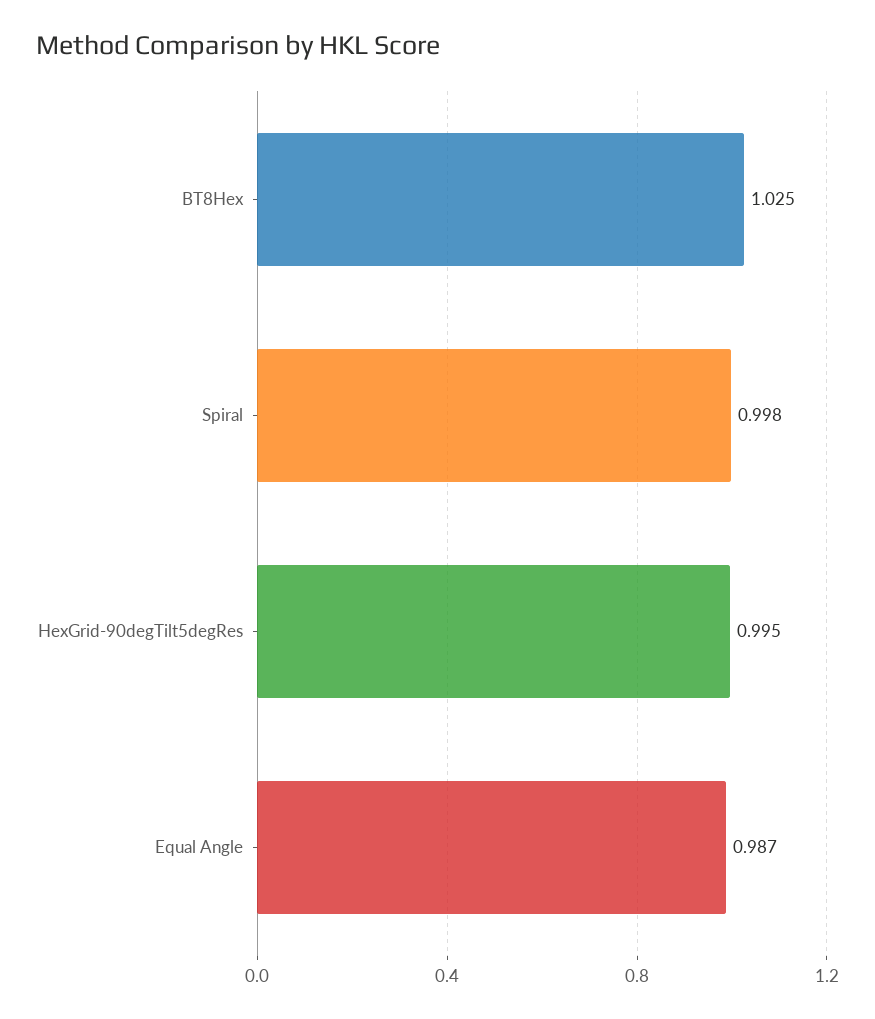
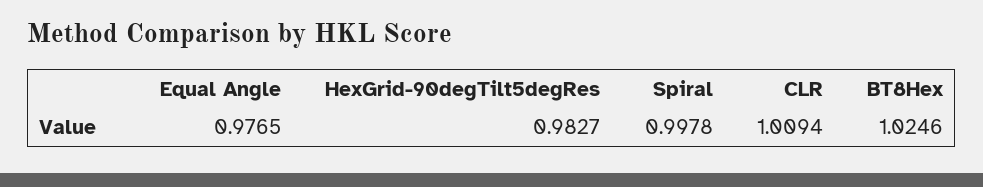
HexGrid-90degTilt5degRes: 0.995 -> 0.9827
Equal Angle: 0.987 -> 0.9765
CLR: none -> 1.0094

